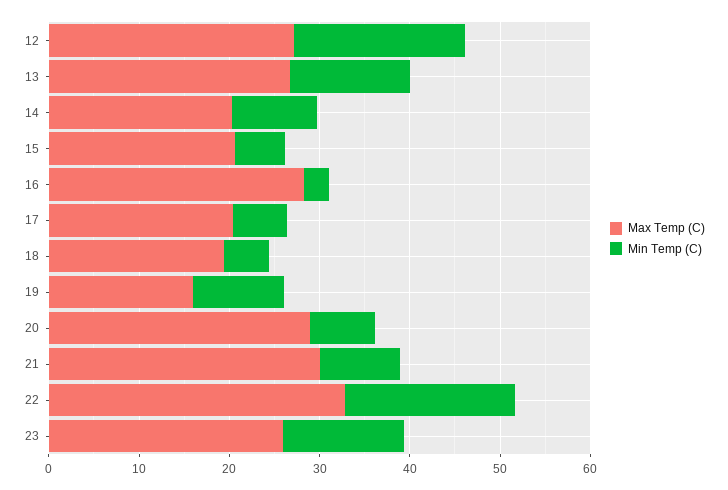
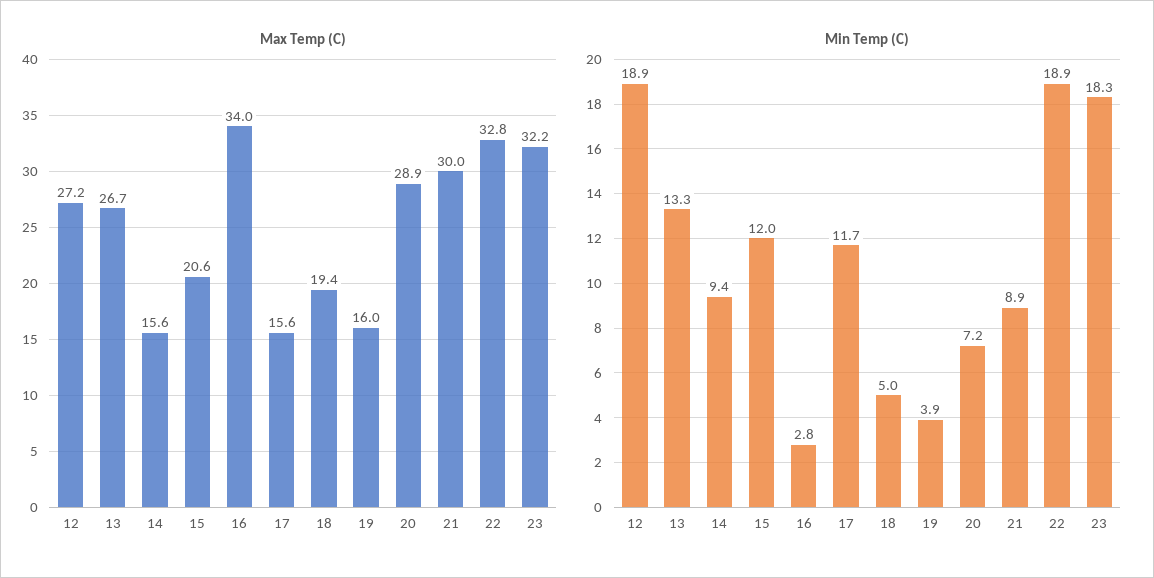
Max Temp (C), 14: 20 -> 15.6
Min Temp (C), 15: 6 -> 12
Max Temp (C), 16: 28 -> 34
Max Temp (C), 17: 20 -> 15.6
Min Temp (C), 17: 6 -> 11.7
Min Temp (C), 19: 10 -> 3.9
Max Temp (C), 23: 26 -> 32.2
Min Temp (C), 23: 14 -> 18.3

